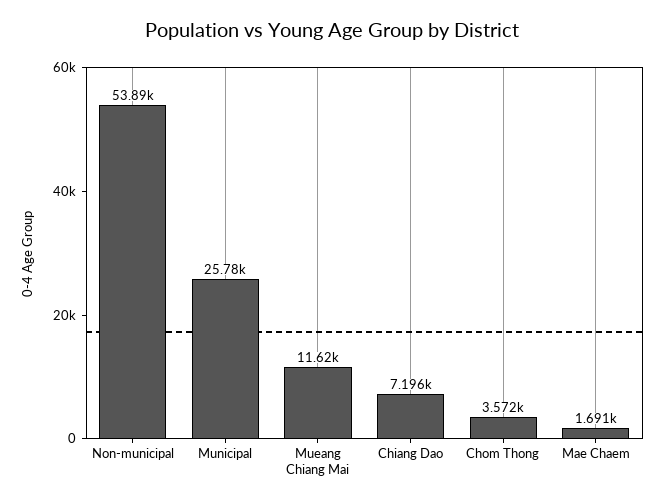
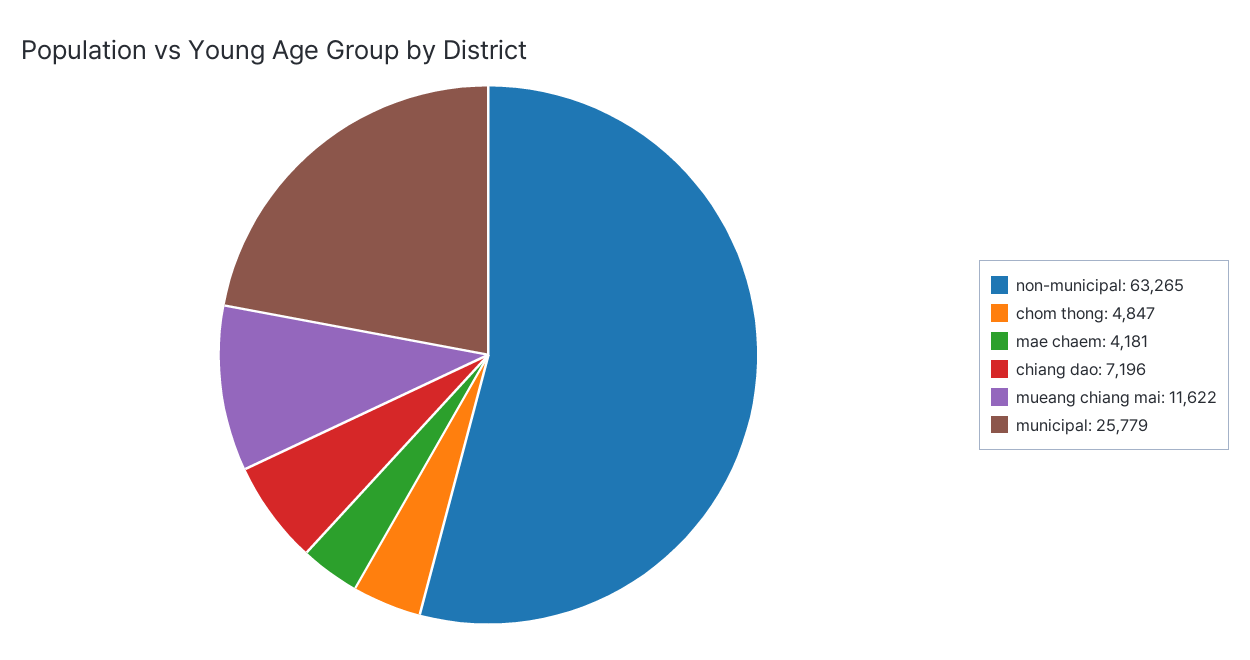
Non-municipal: 53890 -> 63265
Chom Thong: 3572 -> 4847
Mae Chaem: 1691 -> 4181

